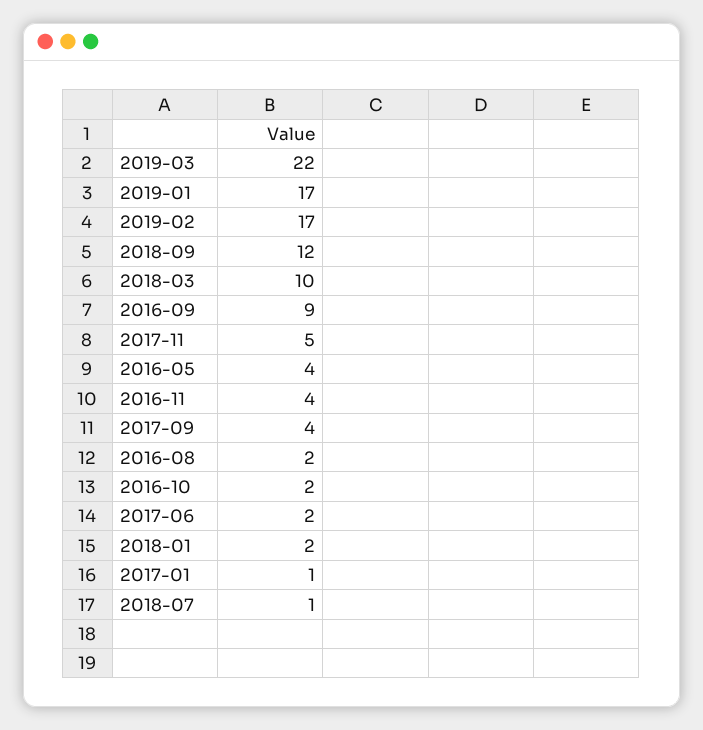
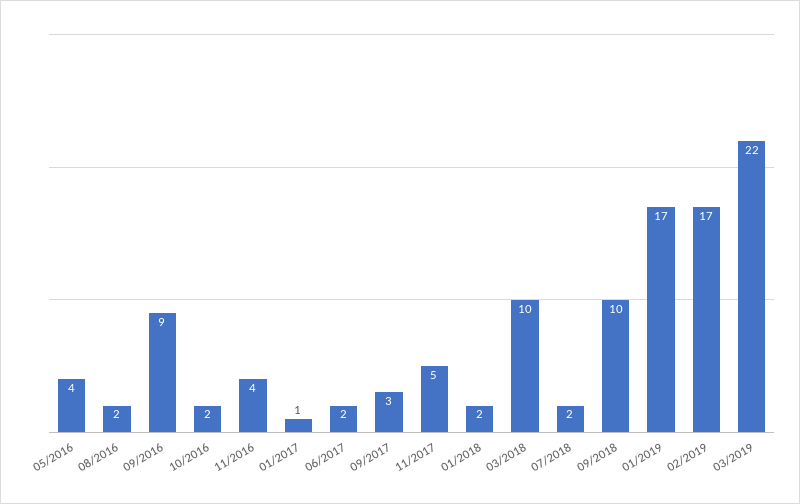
2018-09: 12 -> 10
2017-09: 4 -> 3
2018-07: 1 -> 2

